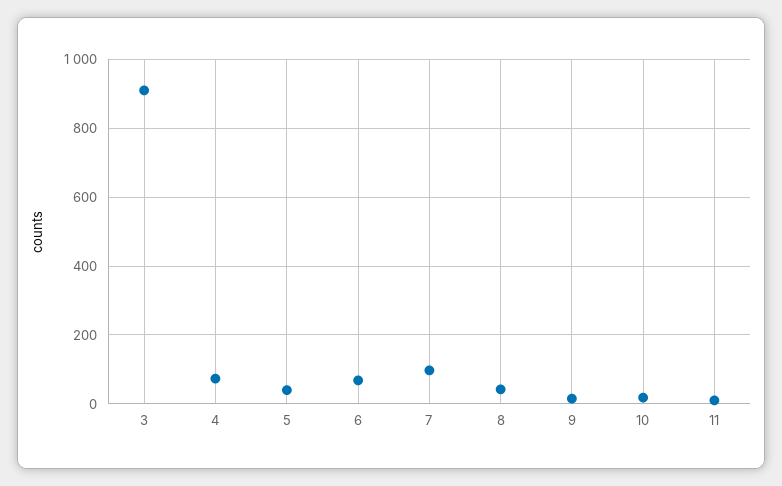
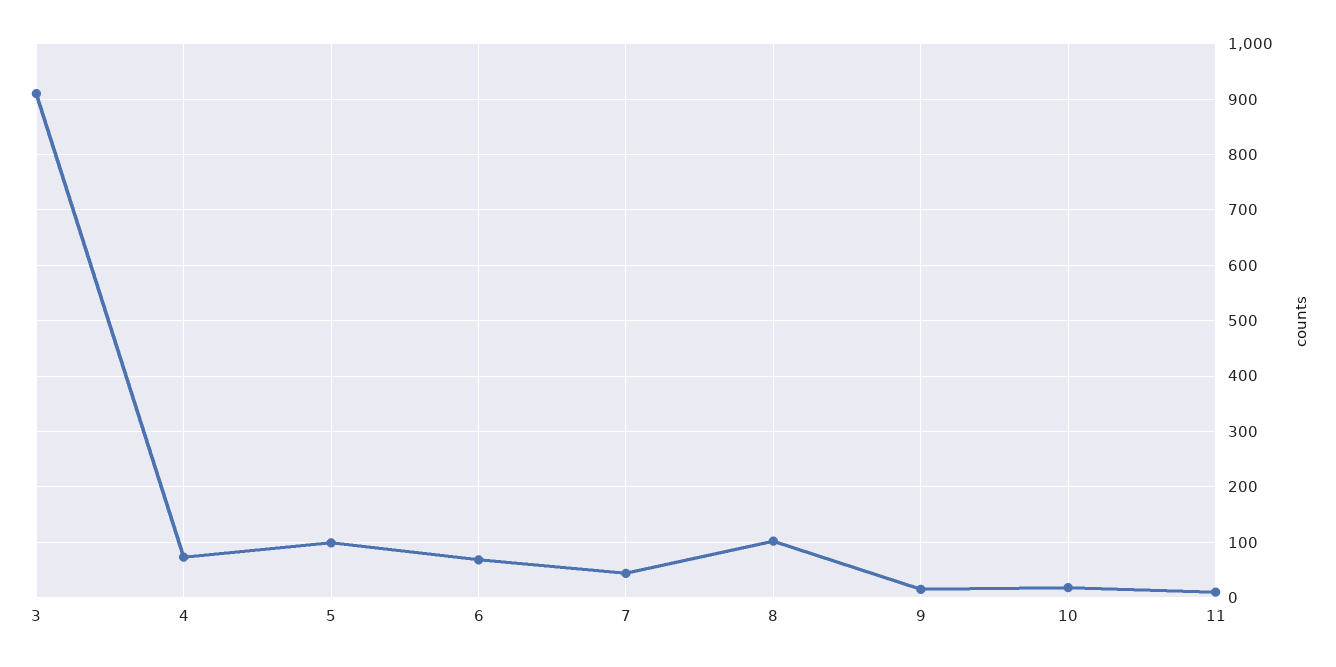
5: 40 -> 100
7: 100 -> 40
8: 40 -> 100

